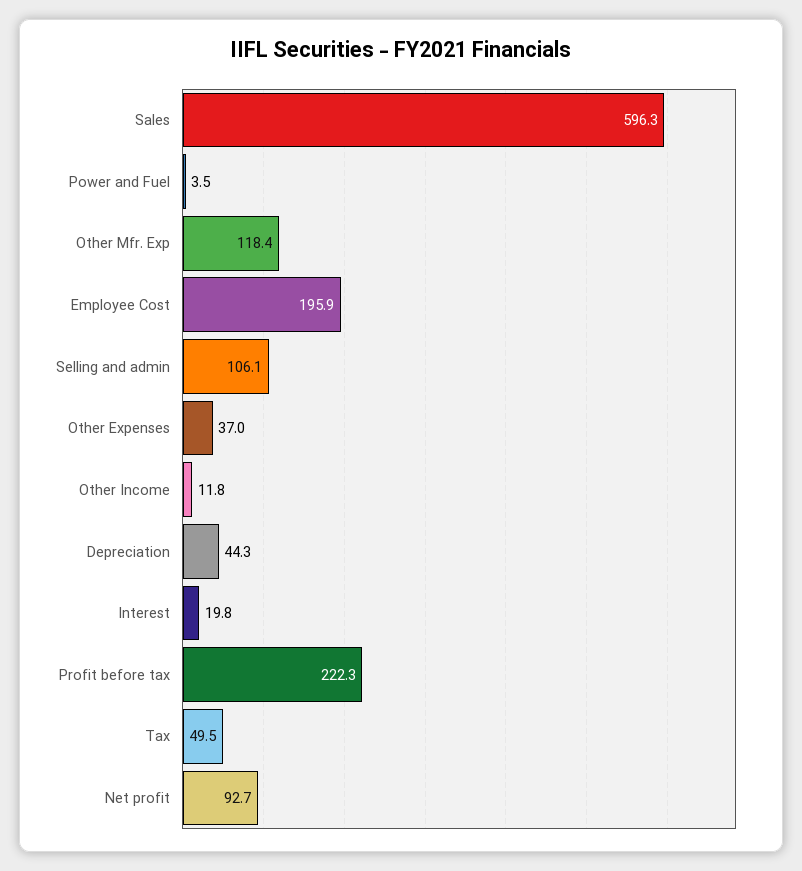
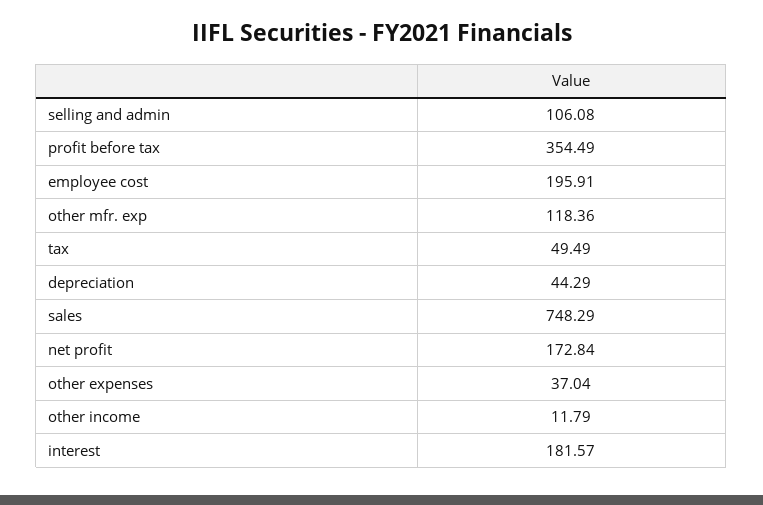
Sales: 596.3 -> 748.29
Power and Fuel: 3.5 -> none
Interest: 19.8 -> 181.57
Profit before tax: 222.3 -> 354.49
Net profit: 92.7 -> 172.84

